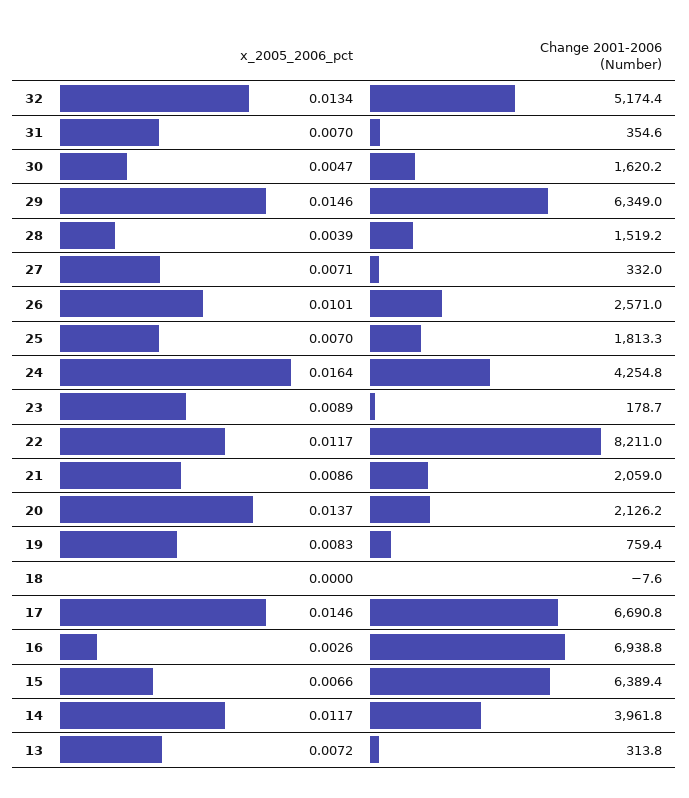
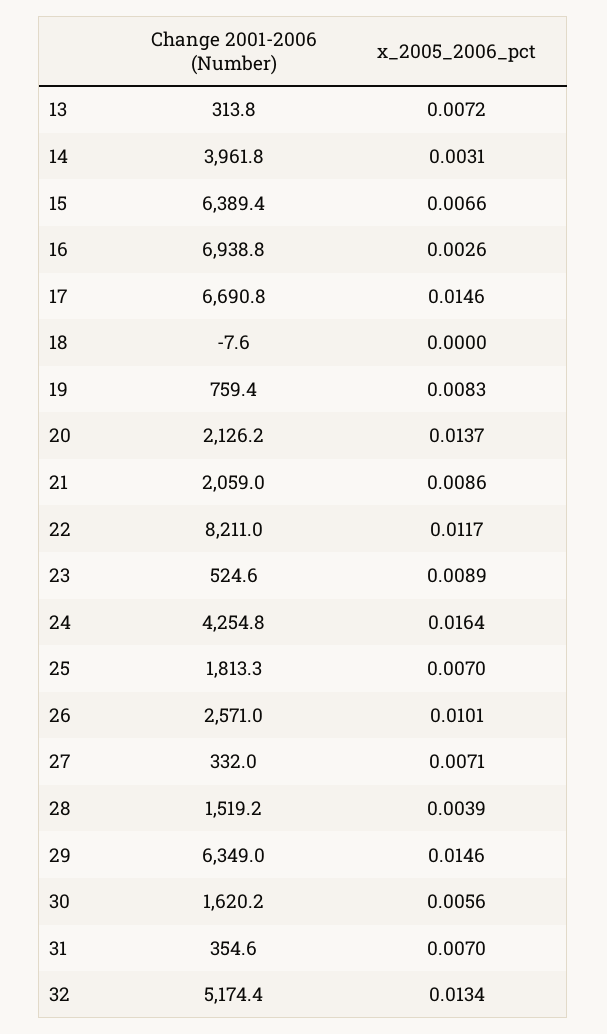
x_2005_2006_pct, 30: 0.0047 -> 0.0056
Change 2001-2006 (Number), 23: 178.7 -> 524.6
x_2005_2006_pct, 14: 0.0117 -> 0.0031

